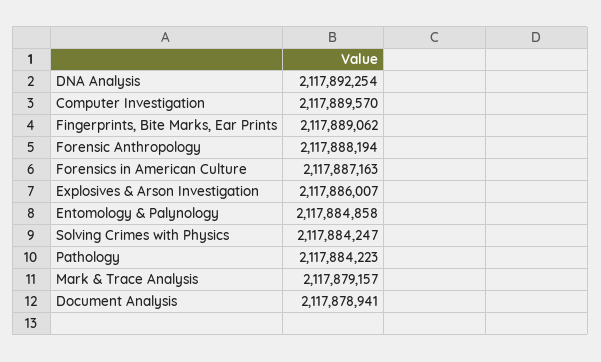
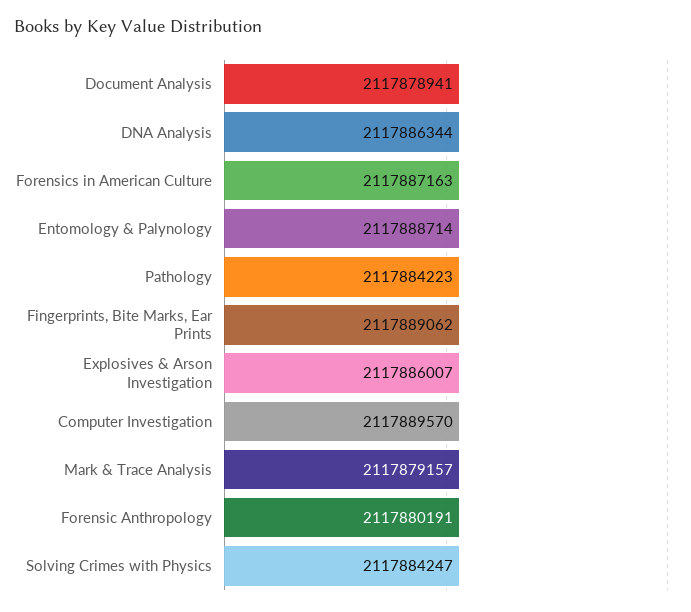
DNA Analysis: 2117892254 -> 2117886344
Forensic Anthropology: 2117888194 -> 2117880191
Entomology & Palynology: 2117884858 -> 2117888714

